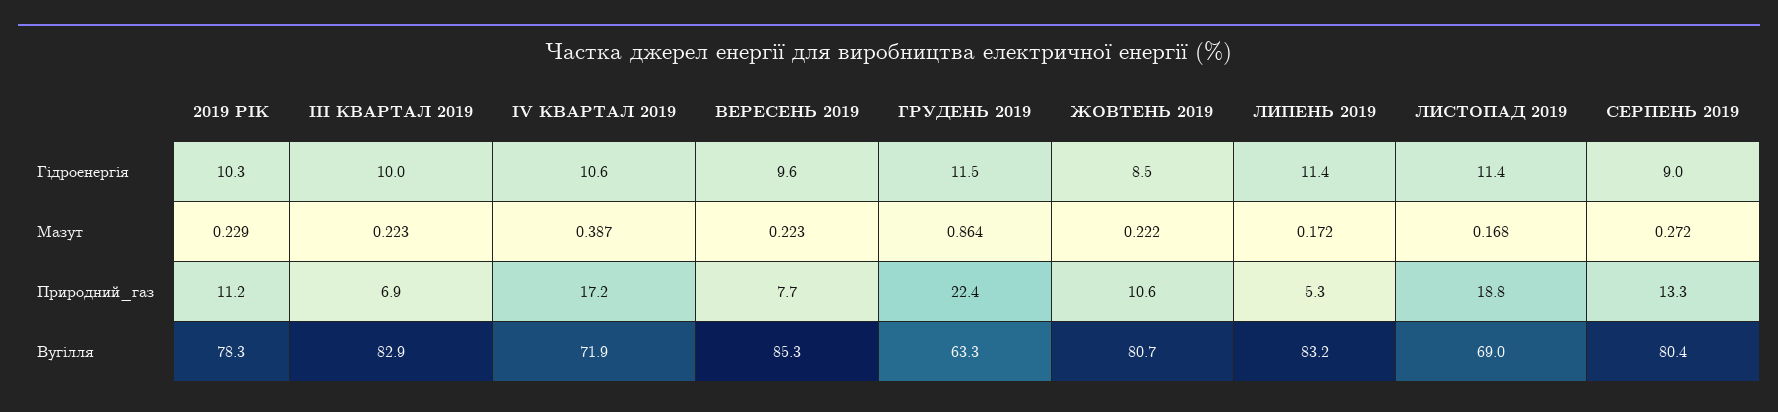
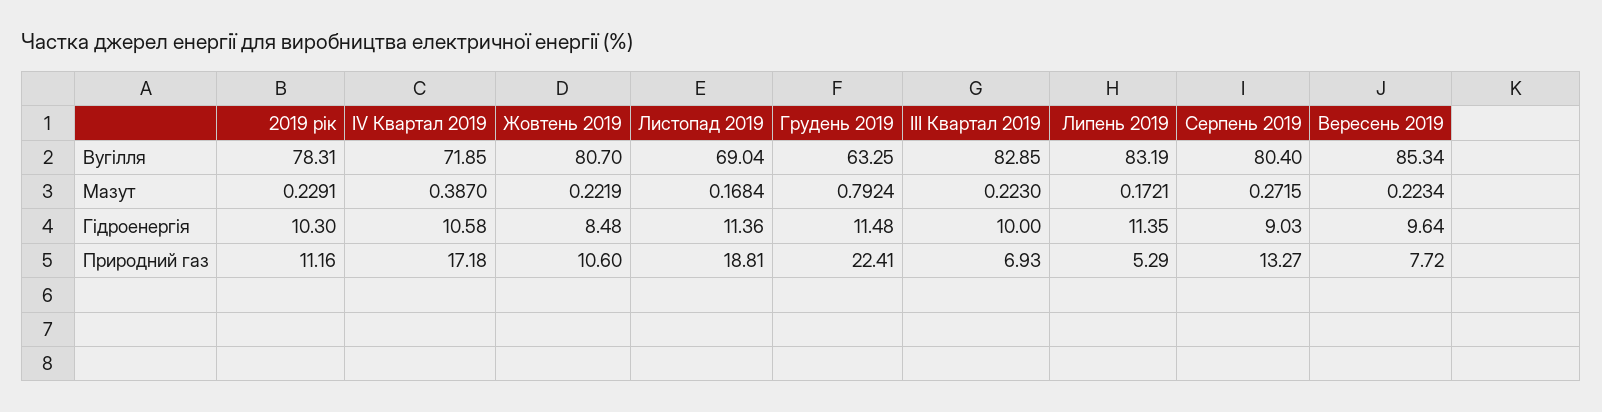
ГРУДЕНЬ 2019, Мазут: 0.864 -> 0.7924

